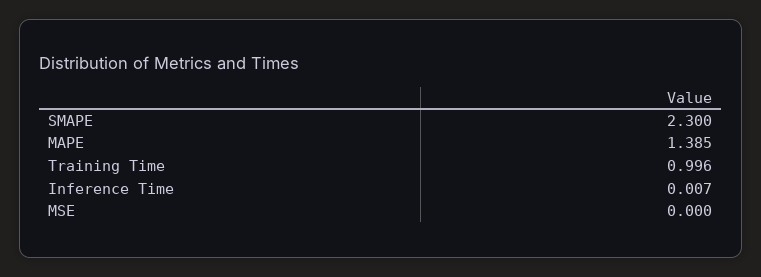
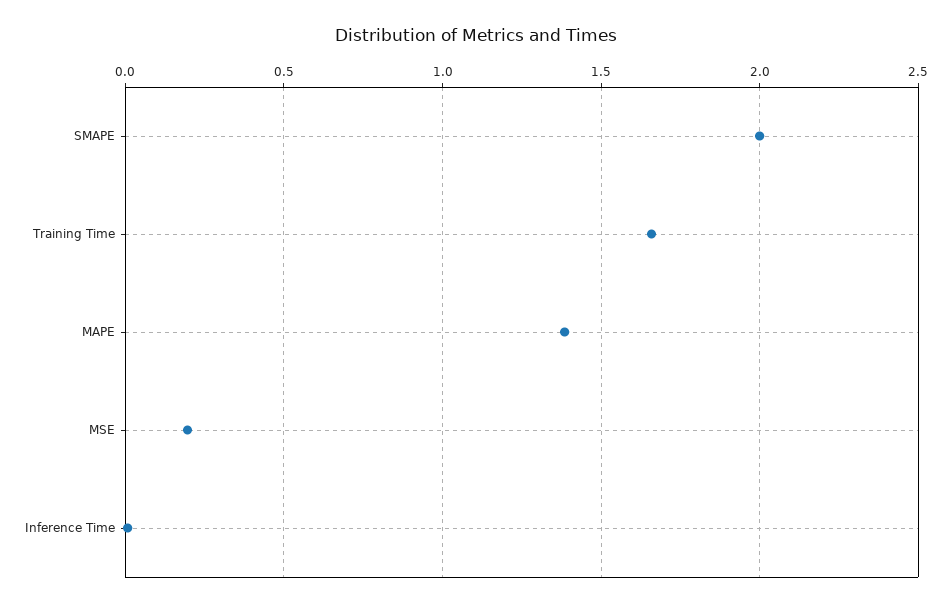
SMAPE: 2.3 -> 2
Training Time: 0.996 -> 1.65
MSE: 0 -> 0.2

